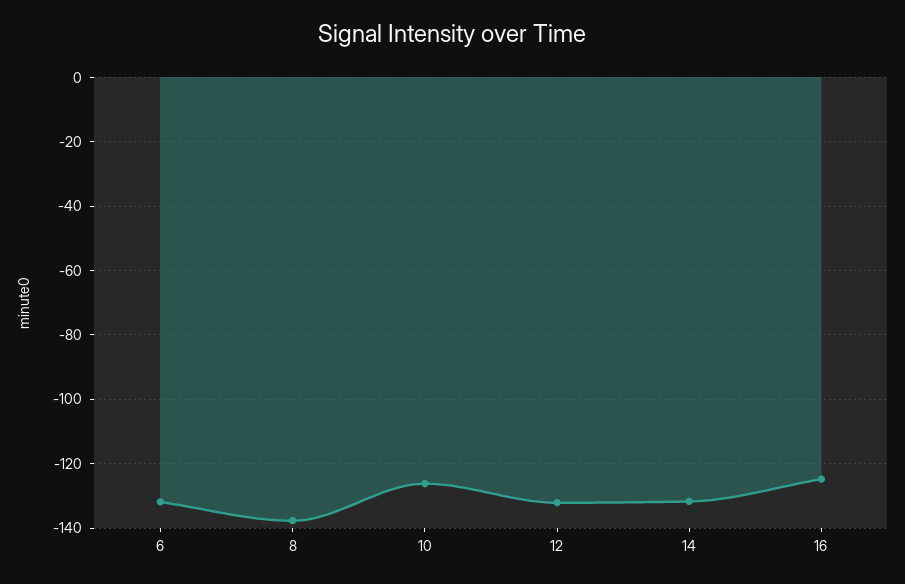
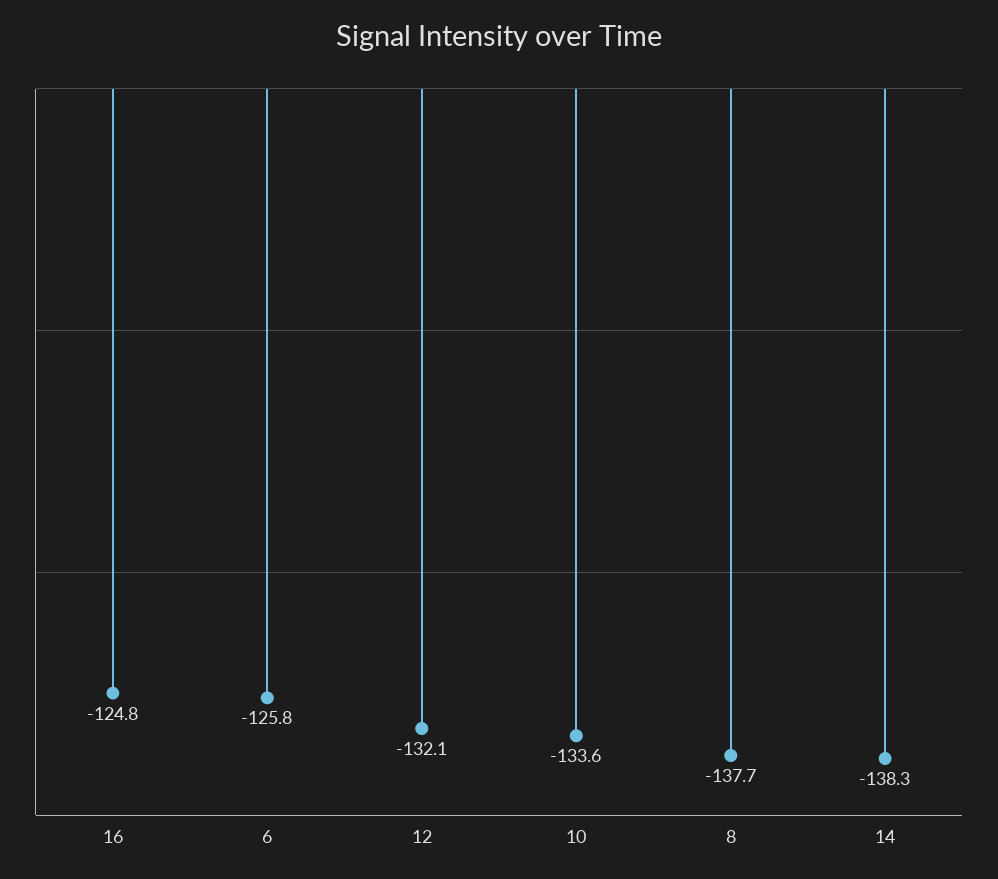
6: -132 -> -125.8
10: -126 -> -133.6
14: -132 -> -138.3

